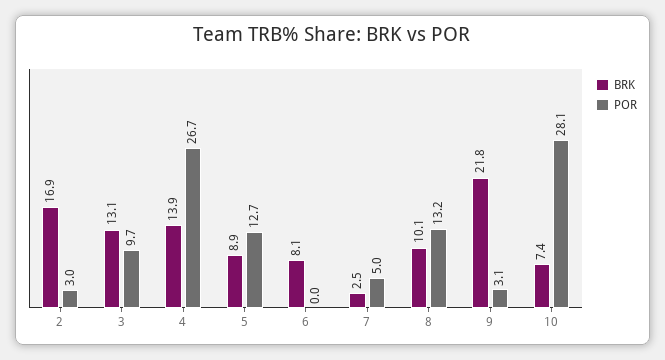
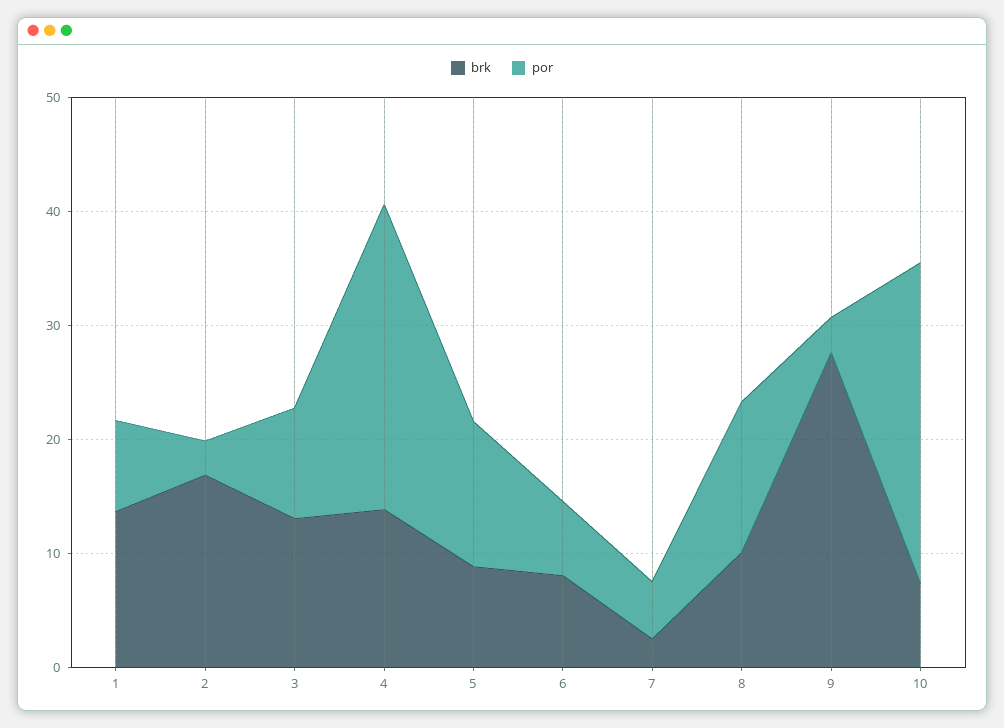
POR, 6: 0 -> 6
BRK, 9: 21.8 -> 28
BRK, 1: none -> 14
POR, 1: none -> 8

